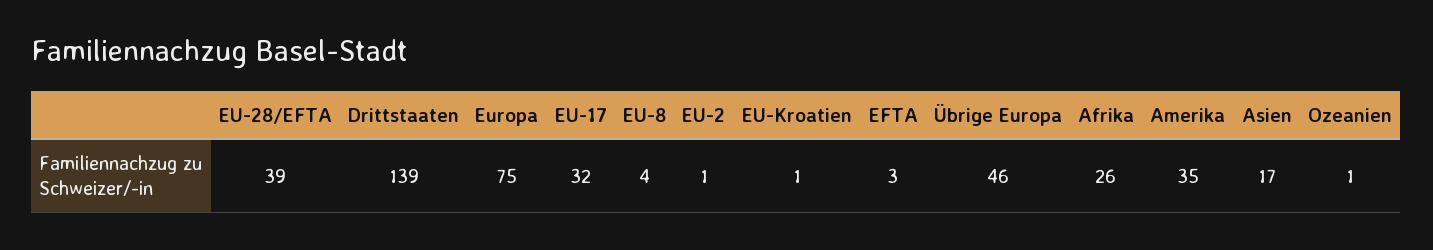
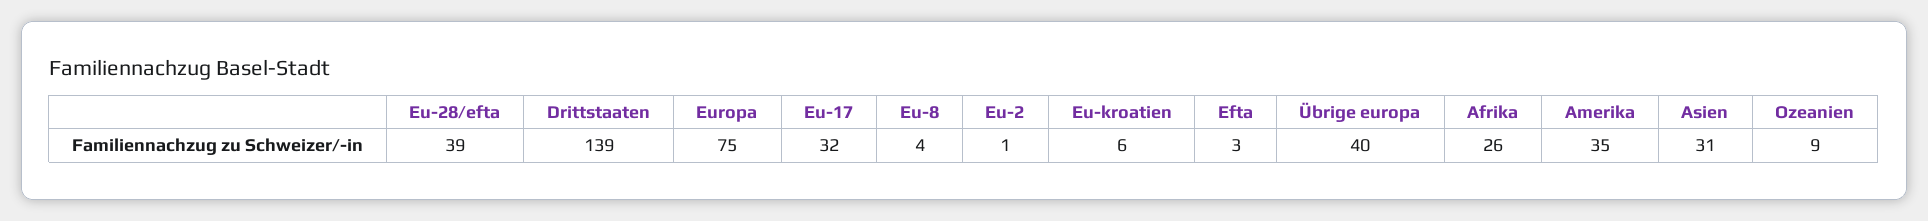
EU-Kroatien: 1 -> 6
Übrige Europa: 46 -> 40
Asien: 17 -> 31
Ozeanien: 1 -> 9

